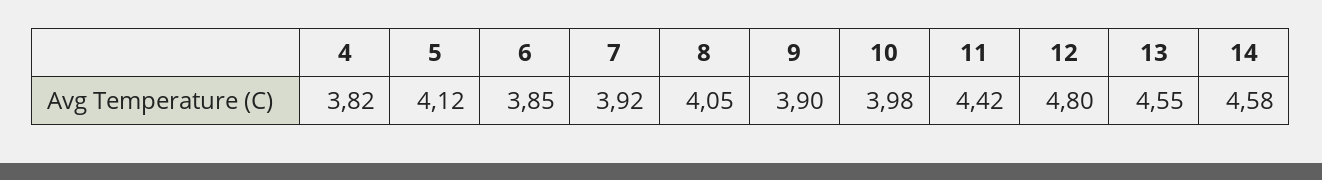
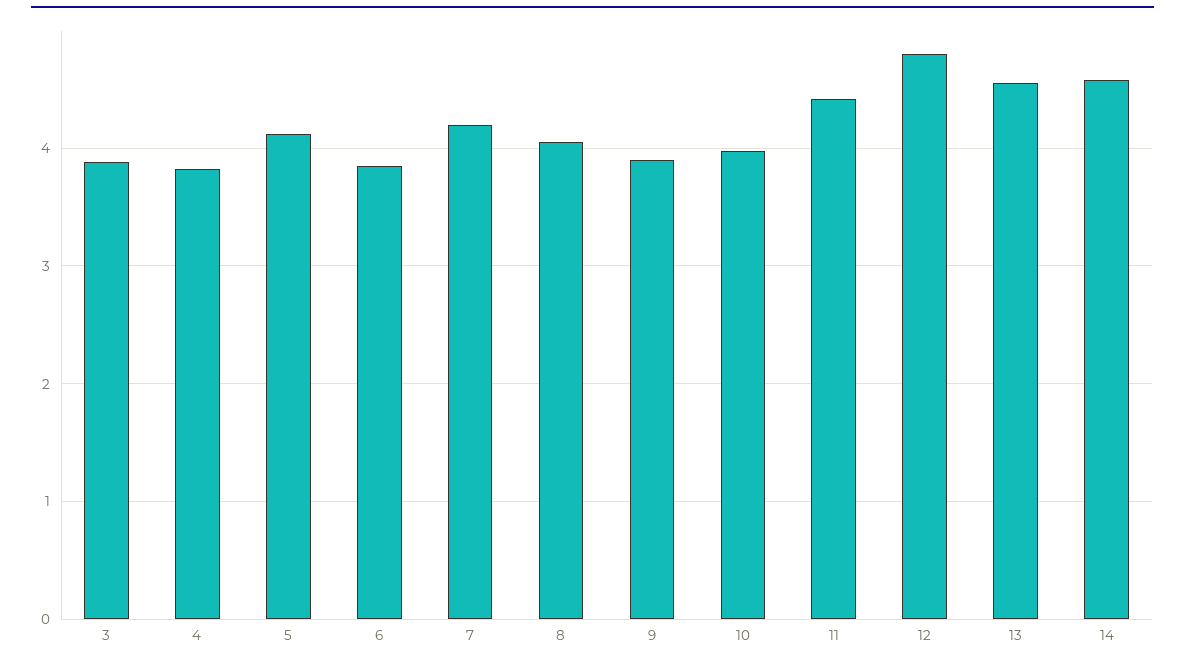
7: 3.92 -> 4.2
3: none -> 3.9

